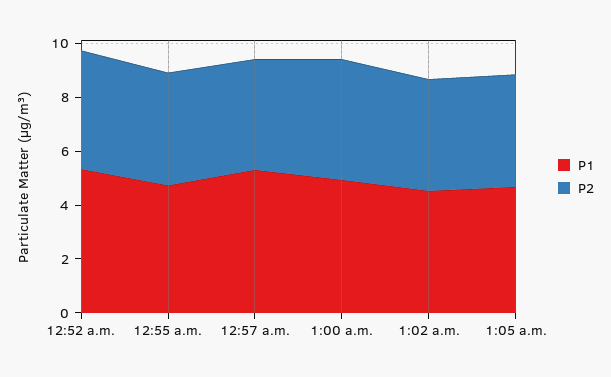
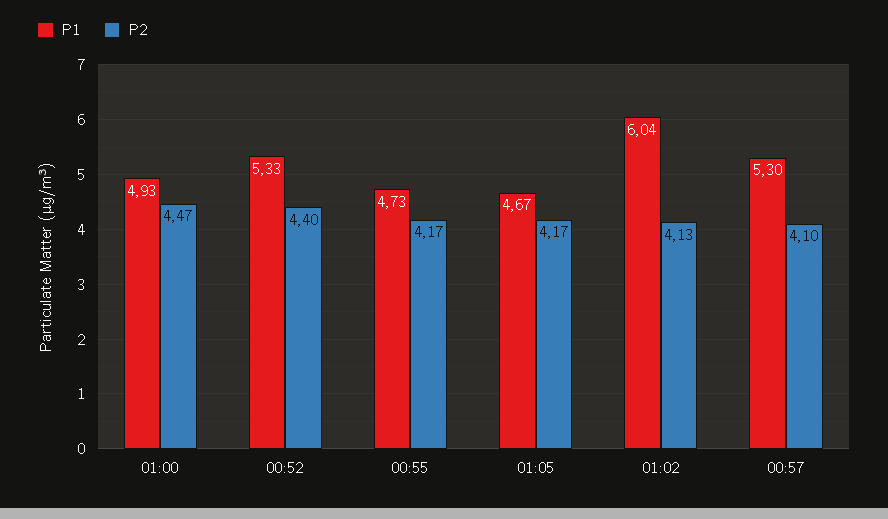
P1, 1:02 a.m.: 4.5 -> 6.04

